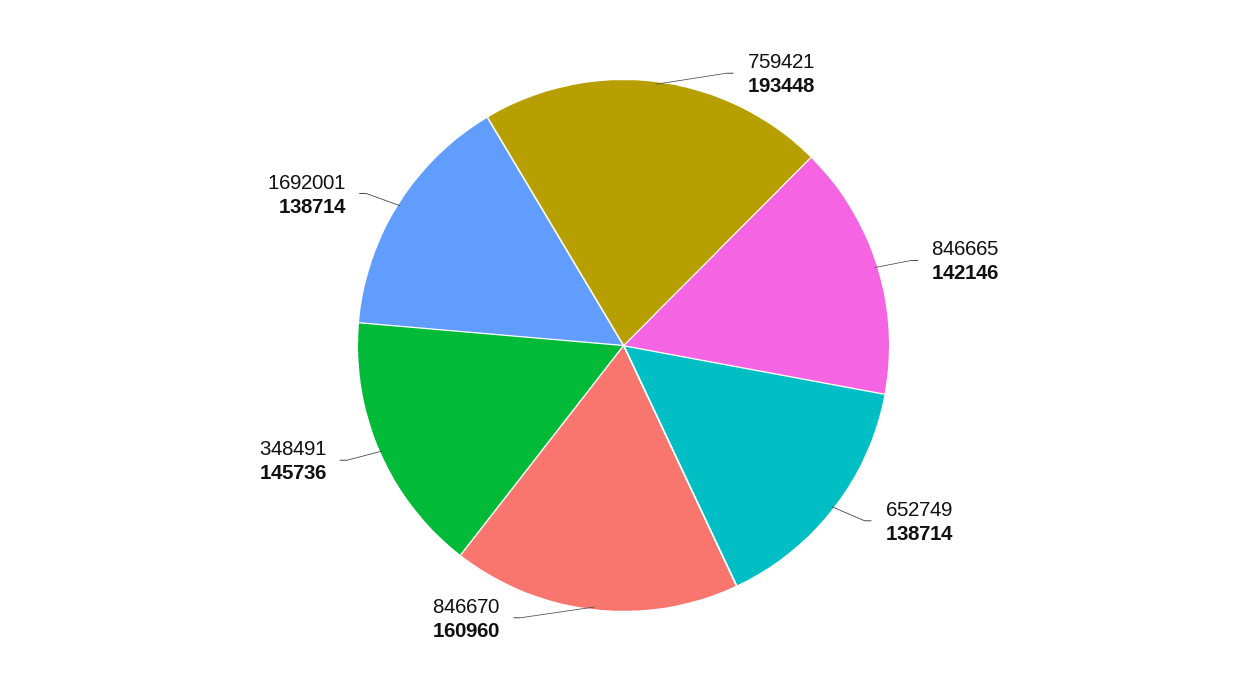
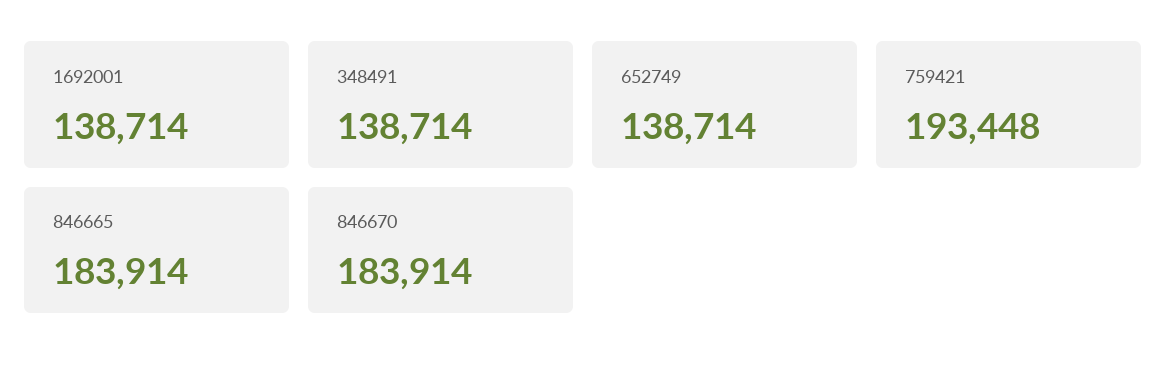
846665: 142146 -> 183914
846670: 160960 -> 183914
348491: 145736 -> 138714

